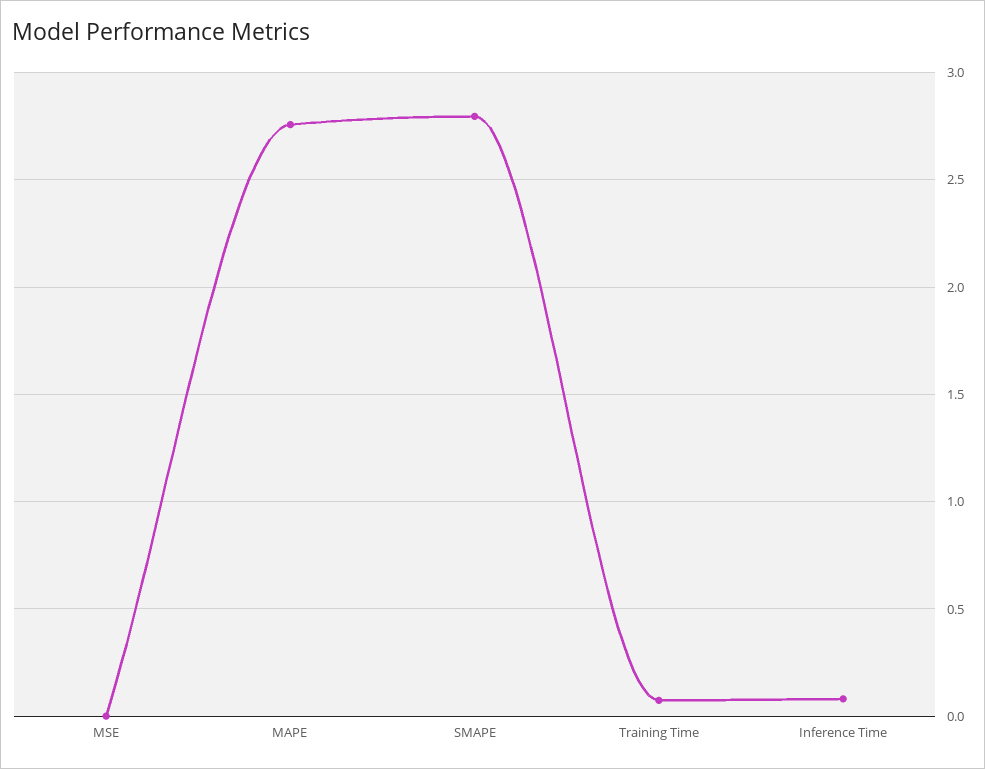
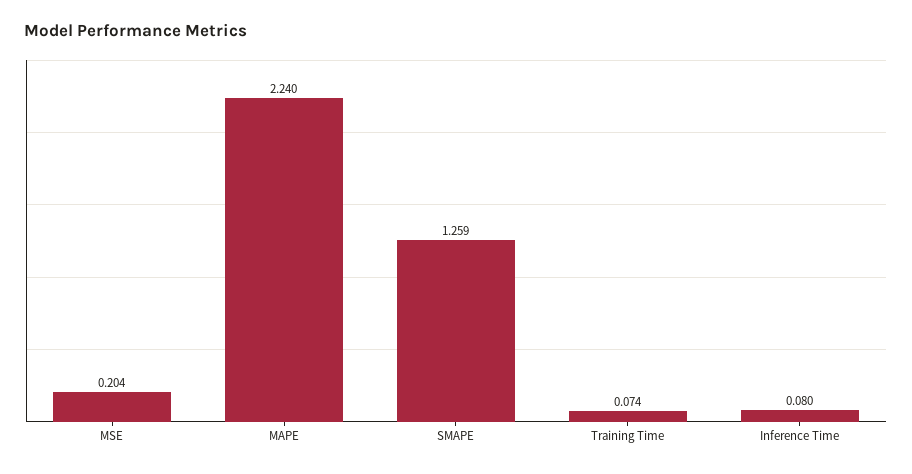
MSE: 0 -> 0.204
MAPE: 2.75 -> 2.24
SMAPE: 2.8 -> 1.259

